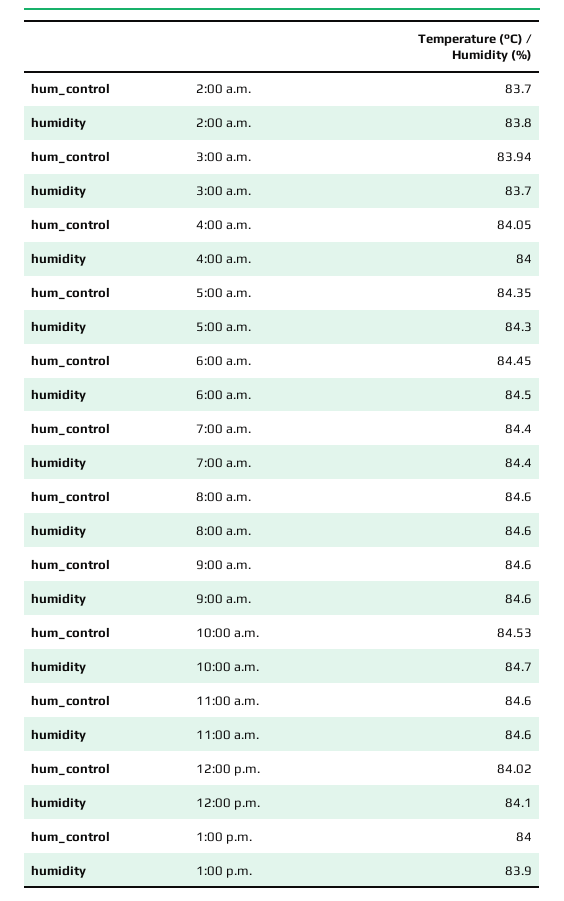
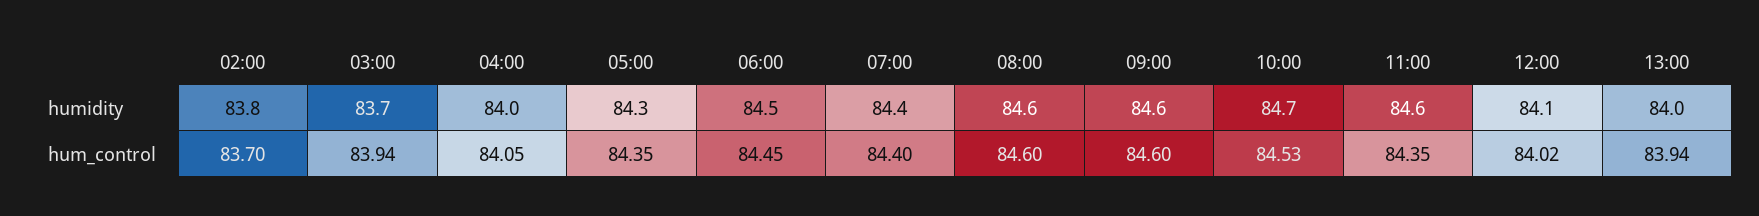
hum_control, 11:00 a.m.: 84.6 -> 84.35
hum_control, 1:00 p.m.: 84 -> 83.94
humidity, 1:00 p.m.: 83.9 -> 84

